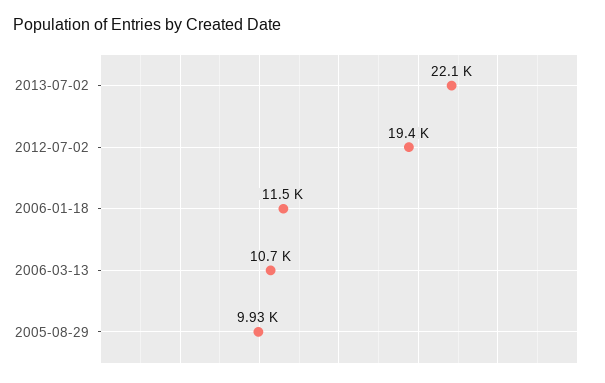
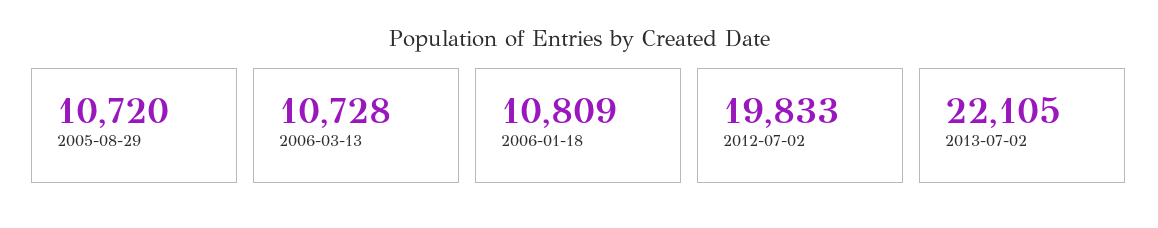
2012-07-02: 19400 -> 19833
2006-01-18: 11500 -> 10809
2005-08-29: 9930 -> 10720

